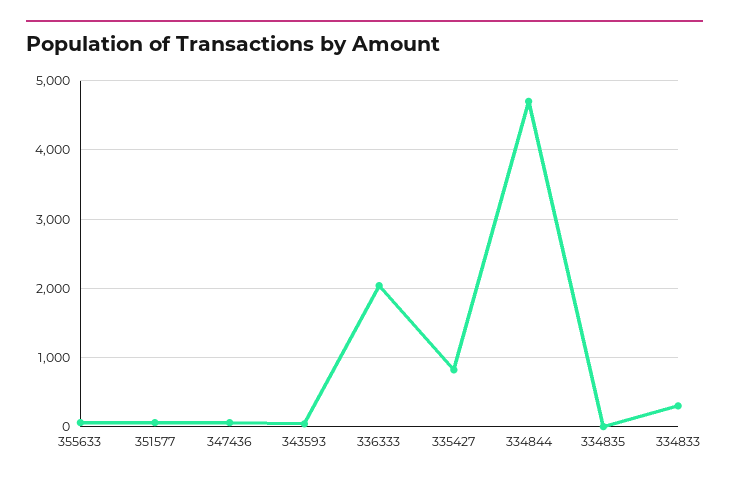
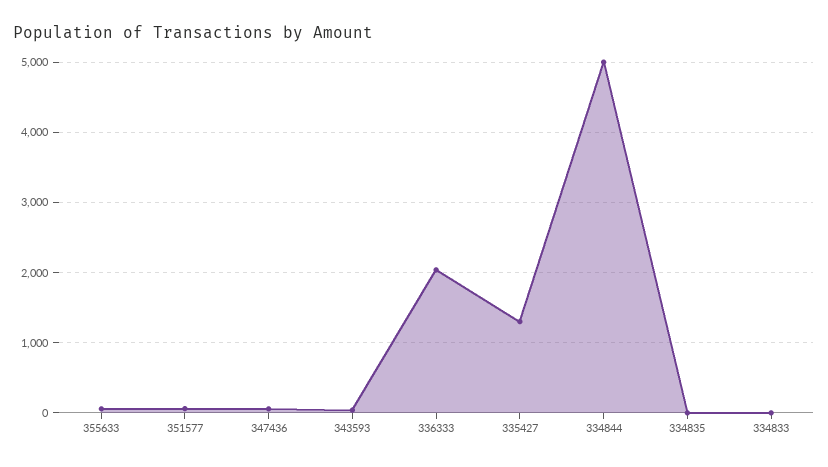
335427: 800 -> 1300
334844: 4700 -> 5000
334833: 300 -> 0

